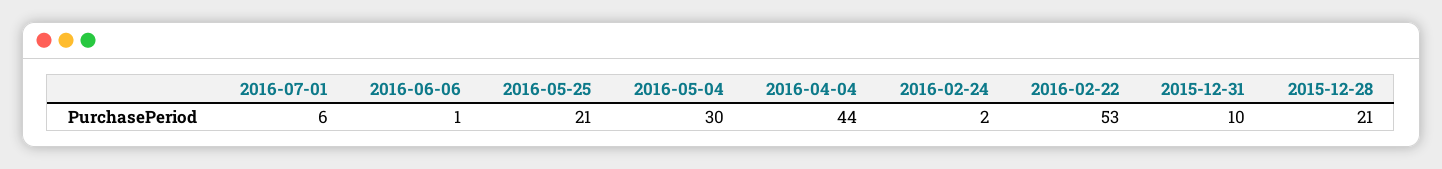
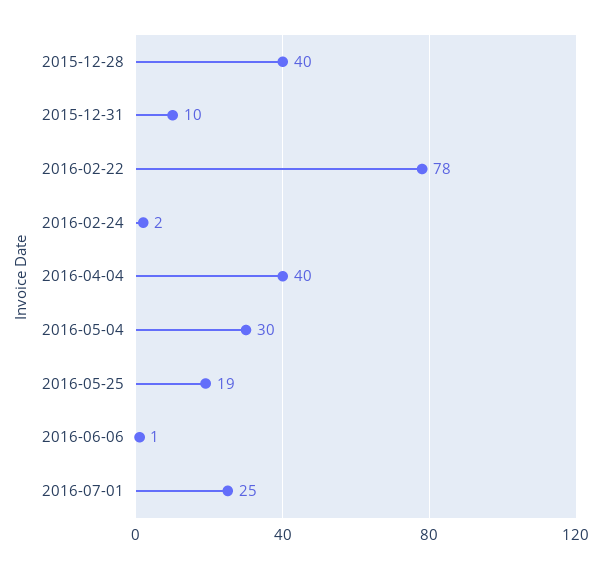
2016-07-01: 6 -> 25
2016-05-25: 21 -> 19
2016-04-04: 44 -> 40
2016-02-22: 53 -> 78
2015-12-28: 21 -> 40

